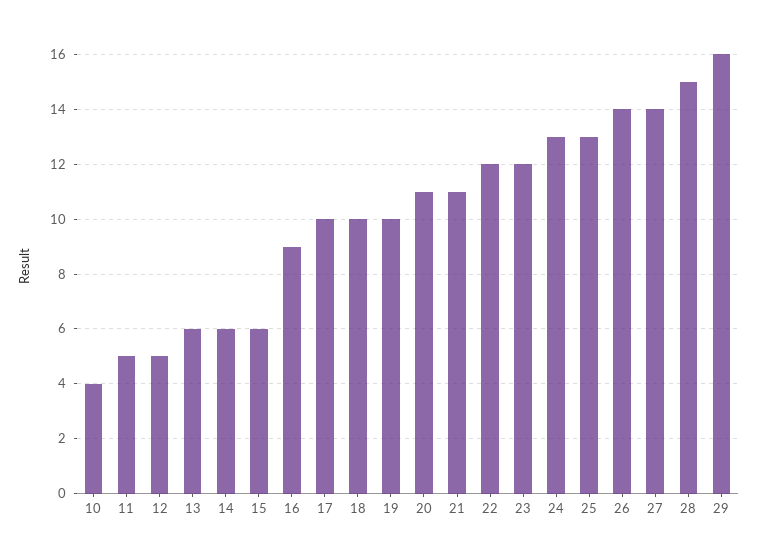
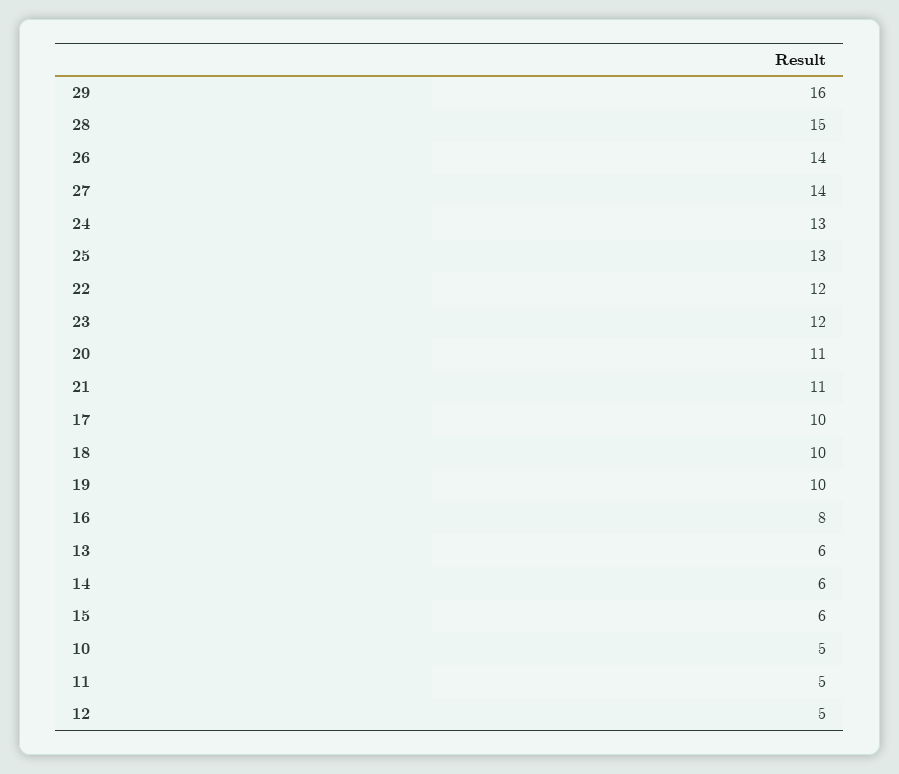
10: 4 -> 5
16: 9 -> 8

